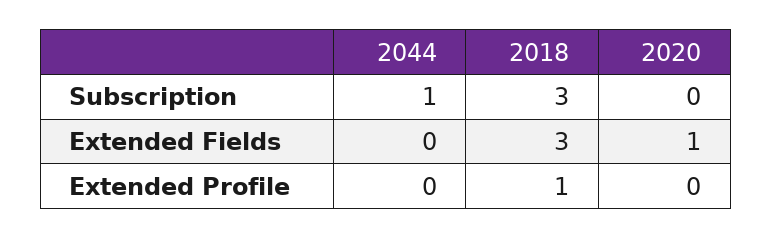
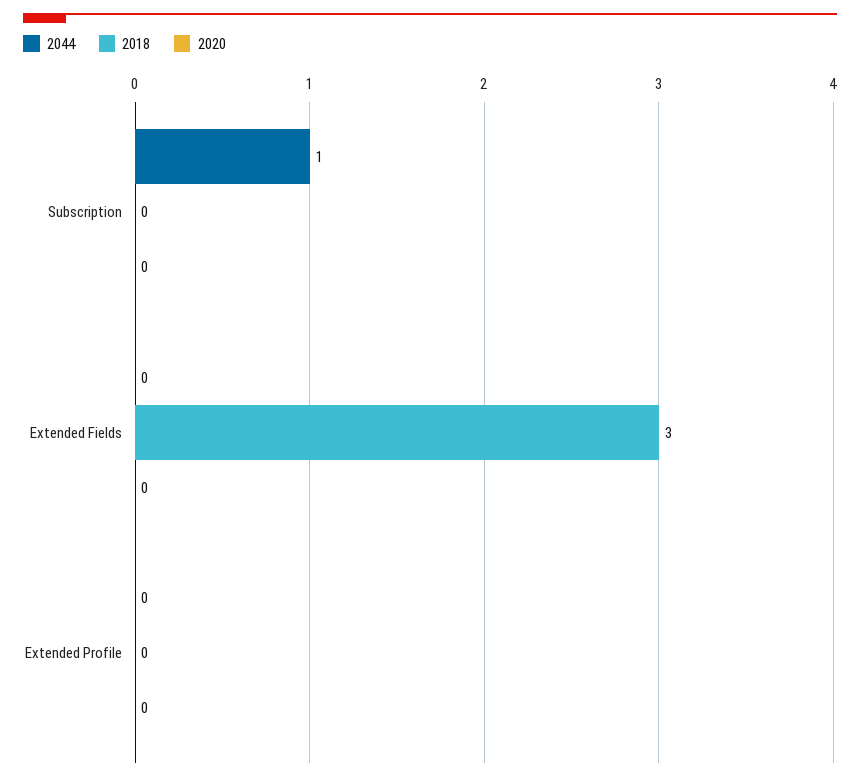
2018, Subscription: 3 -> 0
2020, Extended Fields: 1 -> 0
2018, Extended Profile: 1 -> 0

